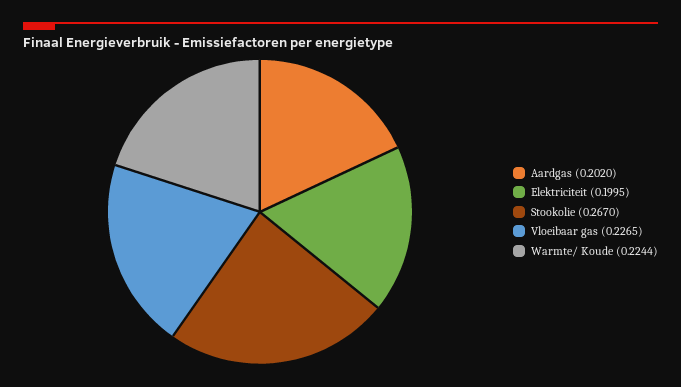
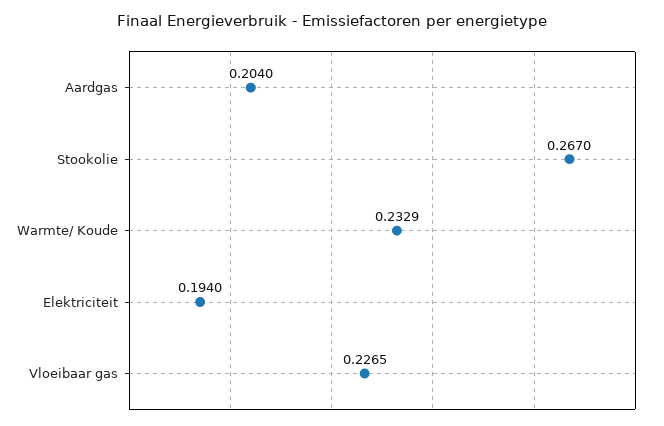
Aardgas: 0.202 -> 0.204
Elektriciteit: 0.1995 -> 0.194
Warmte/ Koude: 0.2244 -> 0.2329

